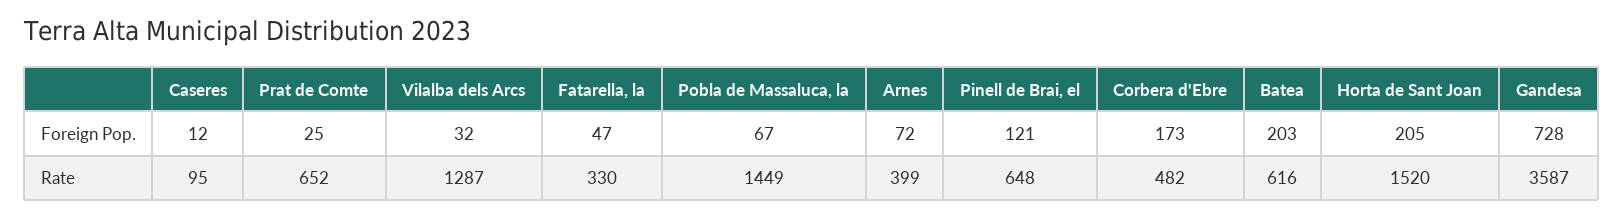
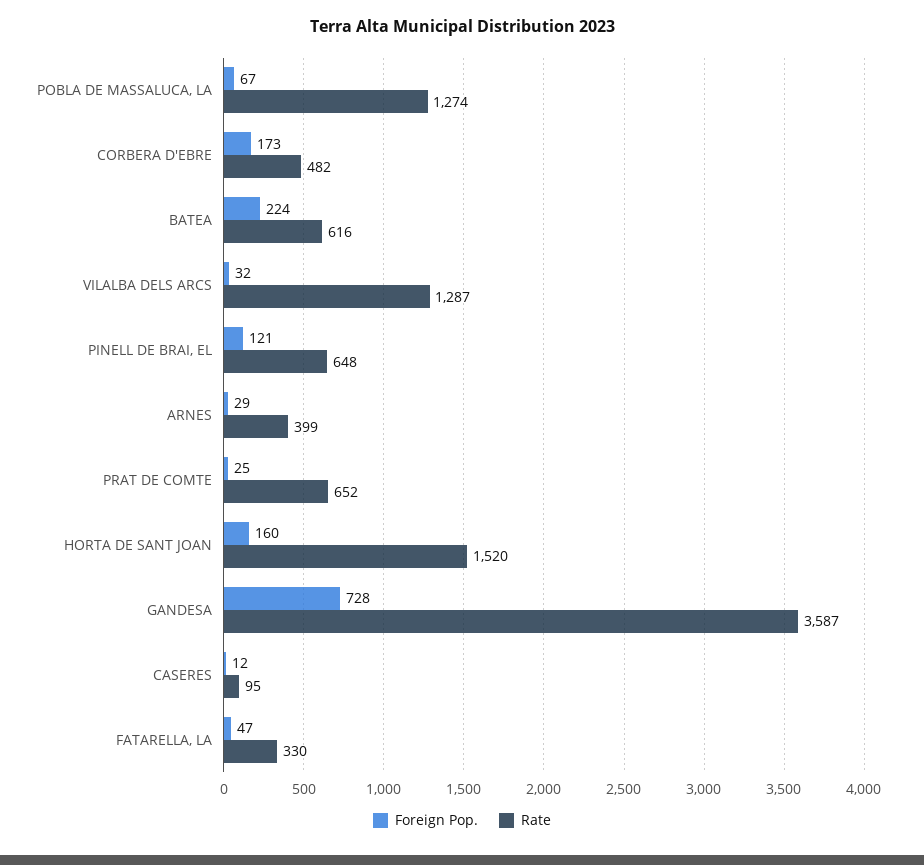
Foreign Pop., Arnes: 72 -> 29
Foreign Pop., Batea: 203 -> 224
Foreign Pop., Horta de Sant Joan: 205 -> 160
Rate, Pobla de Massaluca, la: 1449 -> 1274

